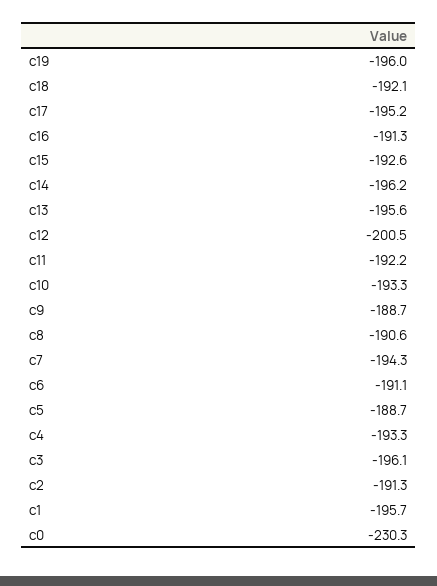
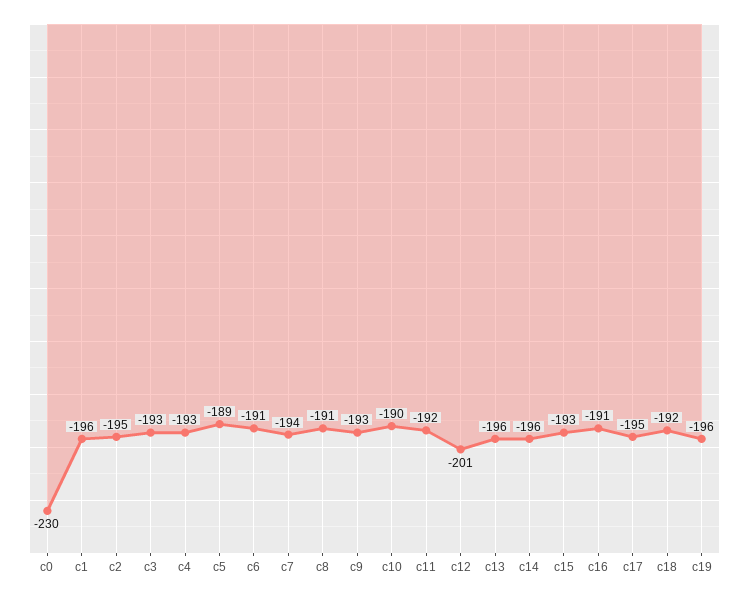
c10: -193.3 -> -190
c9: -188.7 -> -193
c3: -196.1 -> -193
c2: -191.3 -> -195

